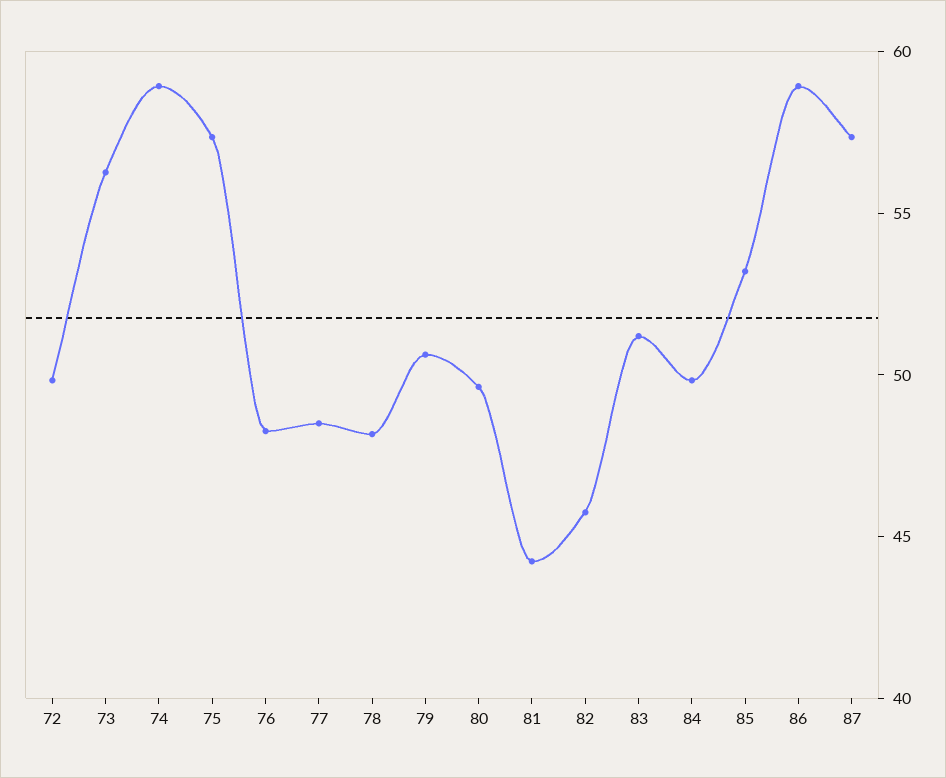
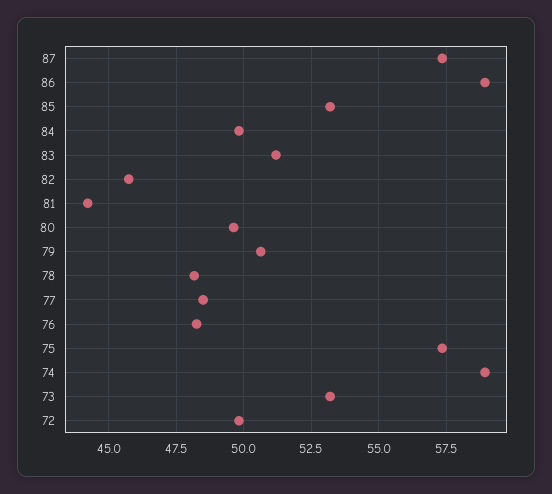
73: 56 -> 53.25

